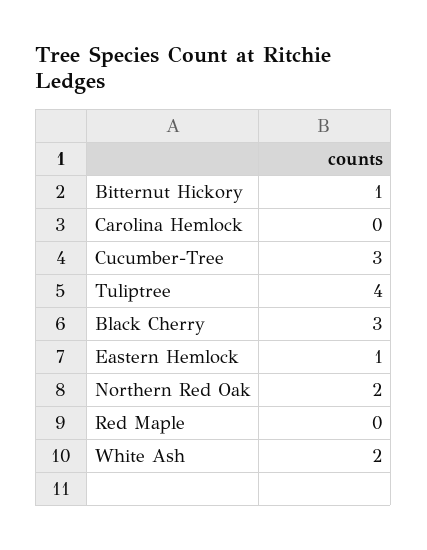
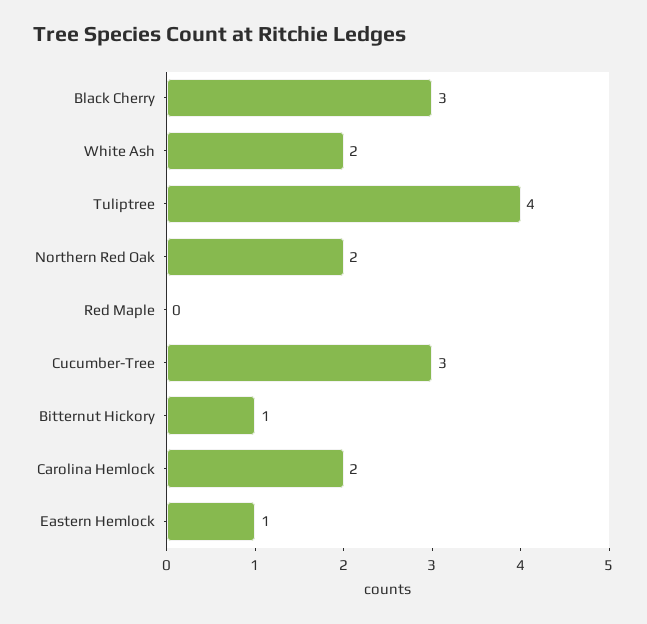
Carolina Hemlock: 0 -> 2

